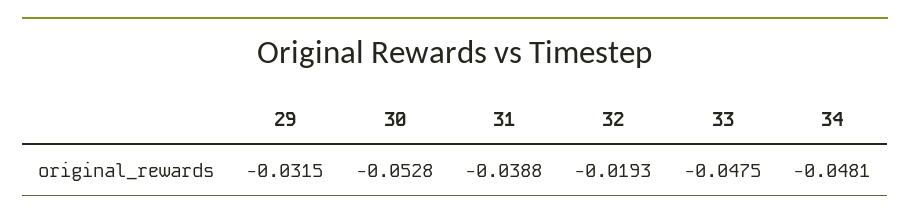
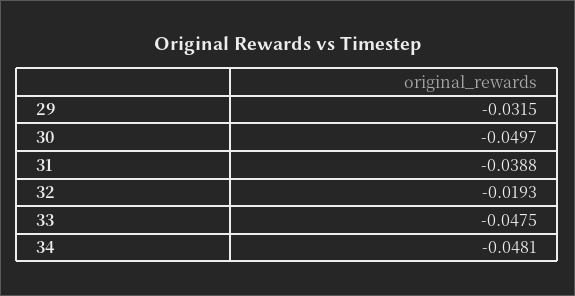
30: -0.0528 -> -0.0497

